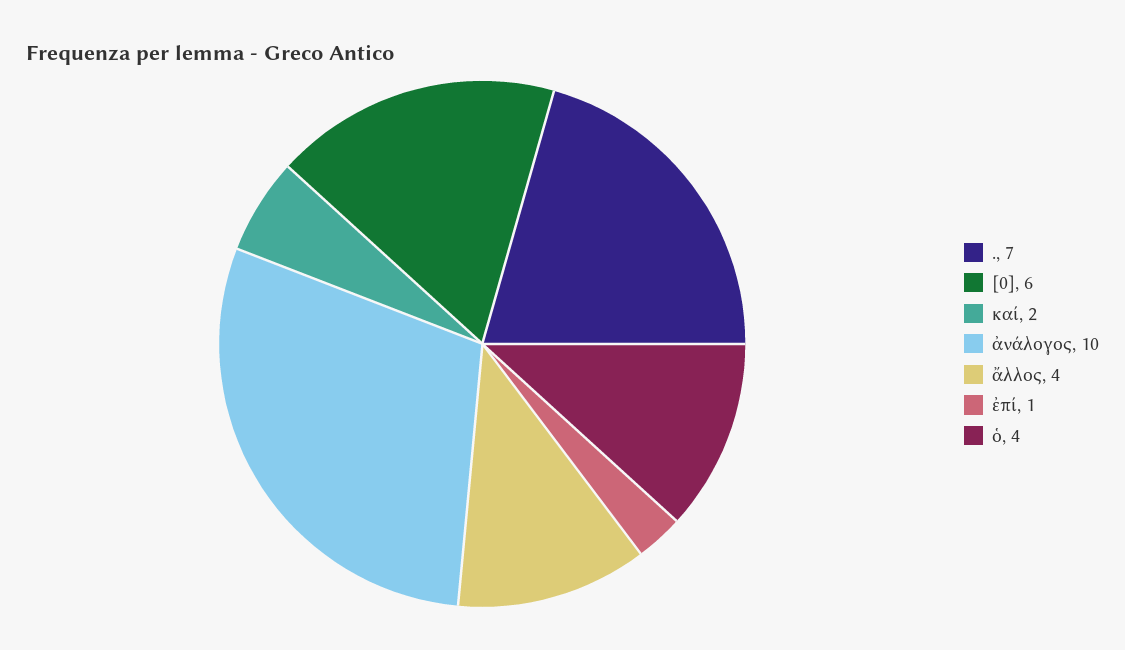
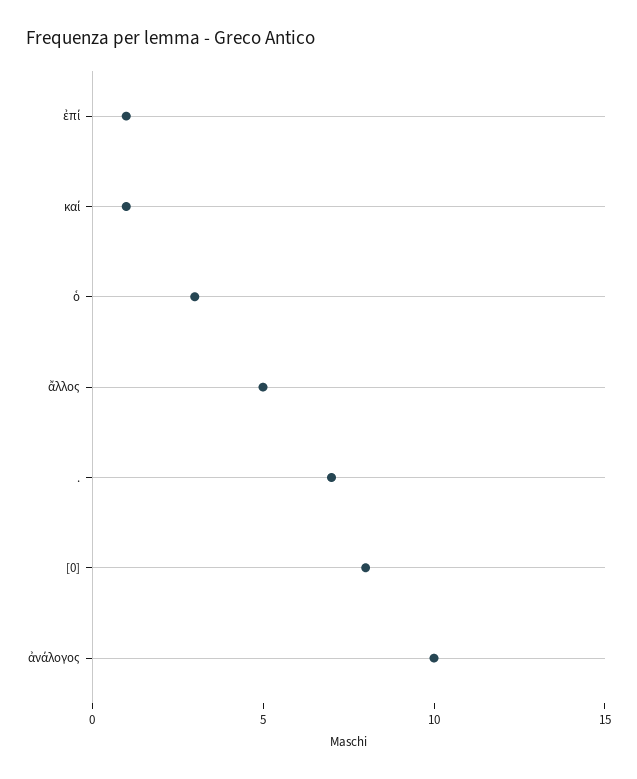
[0]: 6 -> 8
καί: 2 -> 1
ἄλλος: 4 -> 5
ὁ: 4 -> 3

